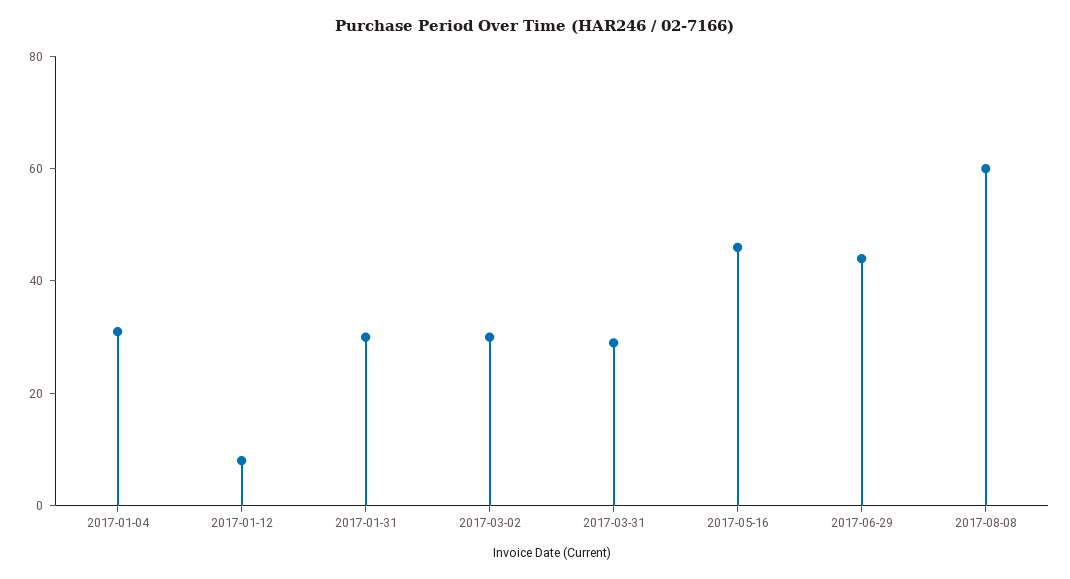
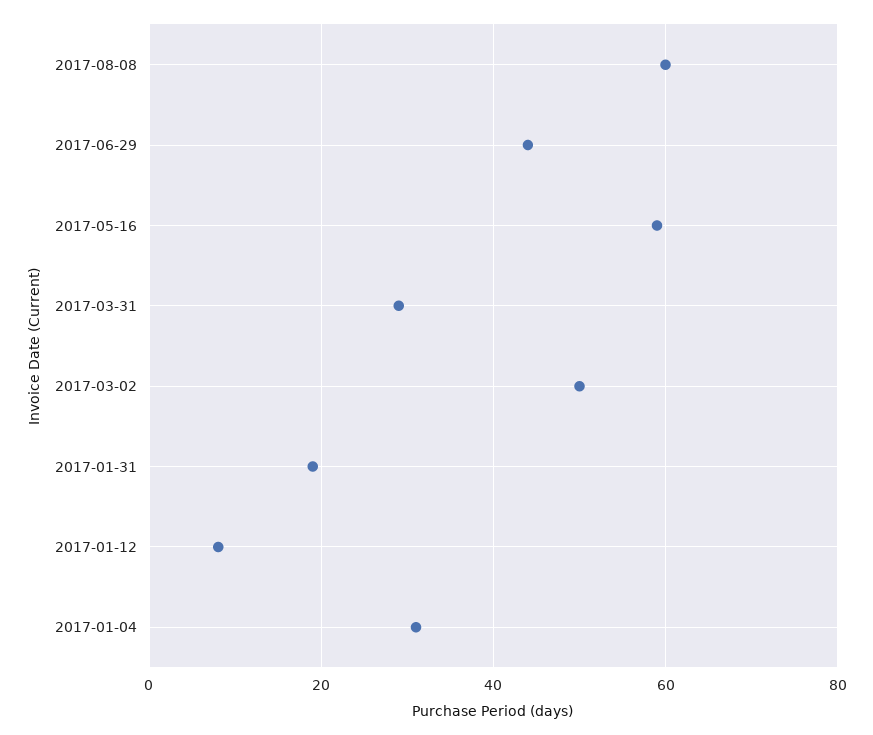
2017-01-31: 30 -> 20
2017-03-02: 30 -> 50
2017-05-16: 45 -> 60

